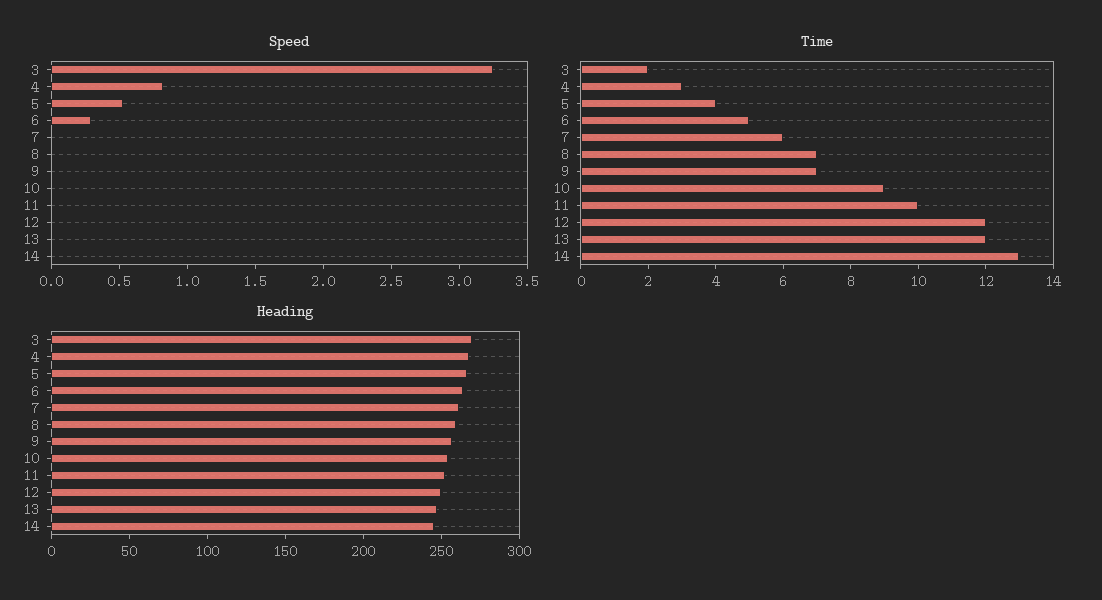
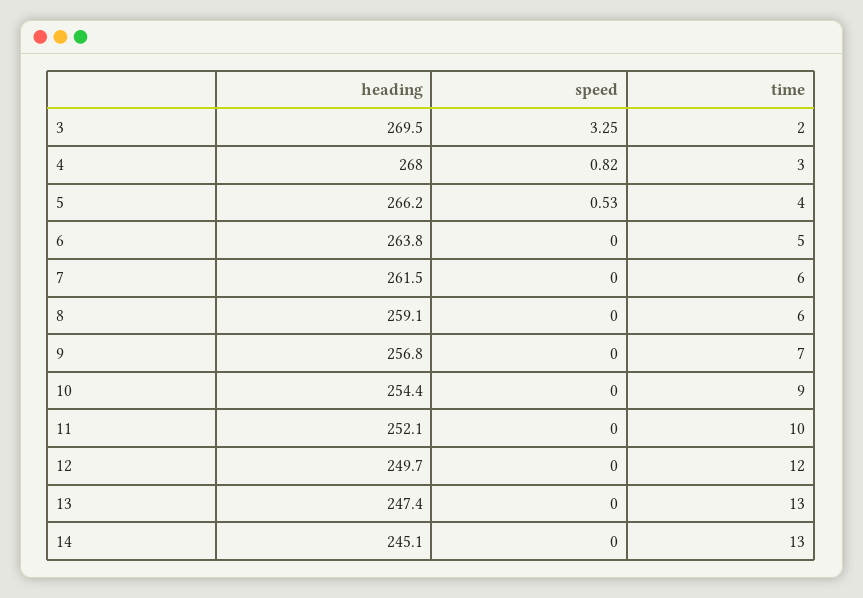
Speed, 6: 0.3 -> 0
Time, 8: 7 -> 6
Time, 13: 12 -> 13

